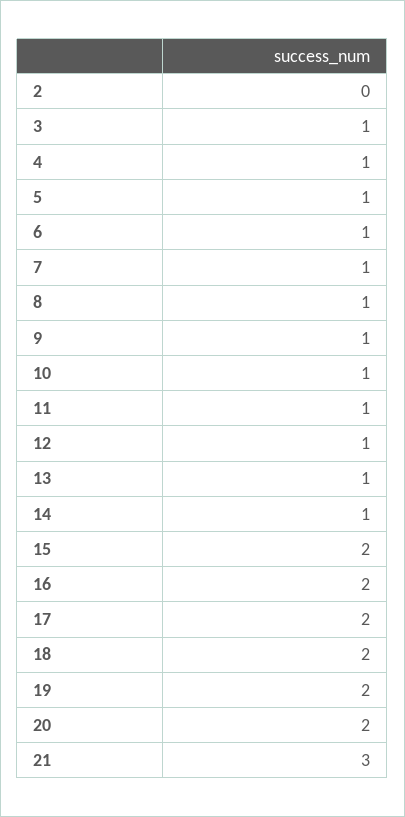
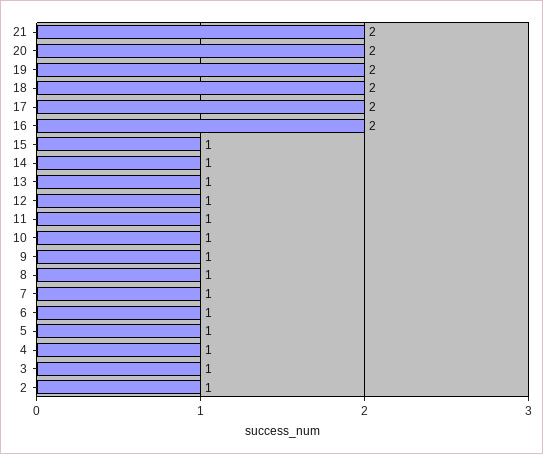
2: 0 -> 1
15: 2 -> 1
21: 3 -> 2

